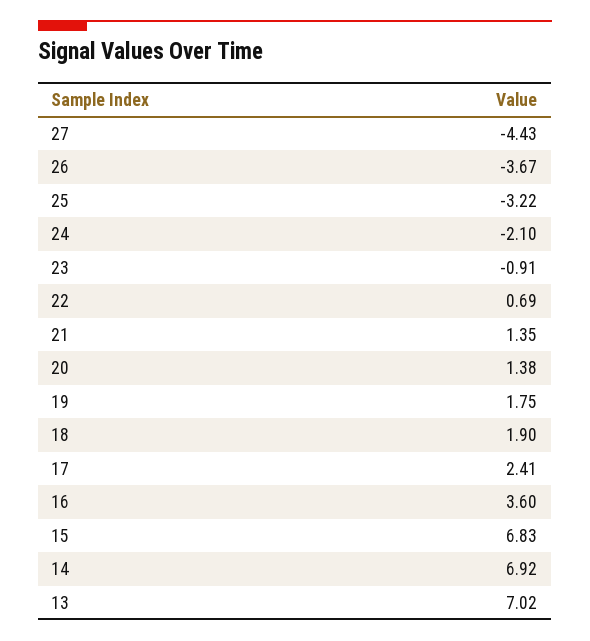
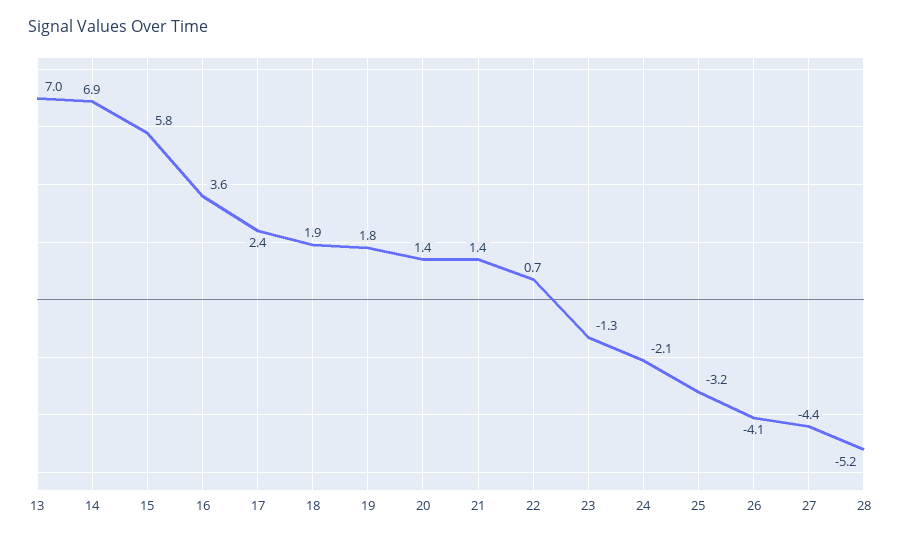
26: -3.67 -> -4.1
23: -0.91 -> -1.3
15: 6.83 -> 5.8
28: none -> -5.2

